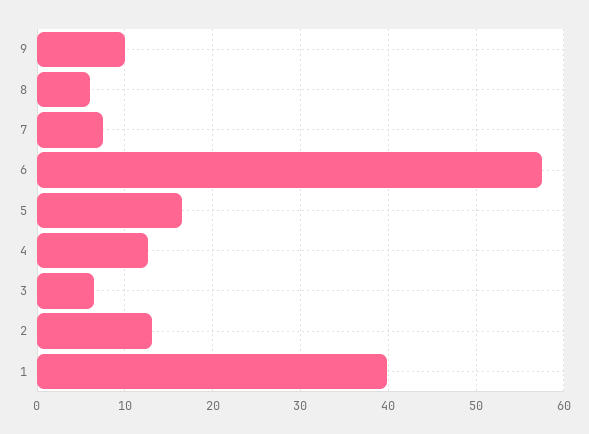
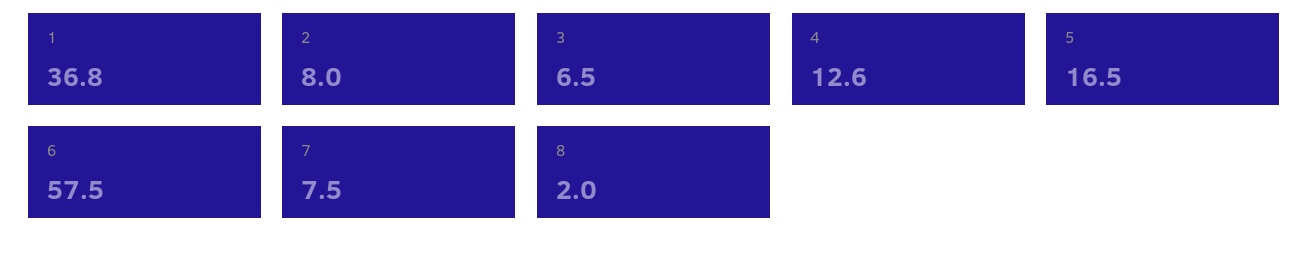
9: 10 -> none
8: 6 -> 2
2: 13 -> 8
1: 40 -> 36.8

